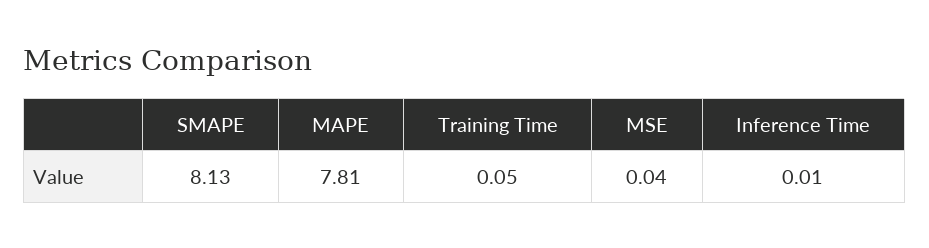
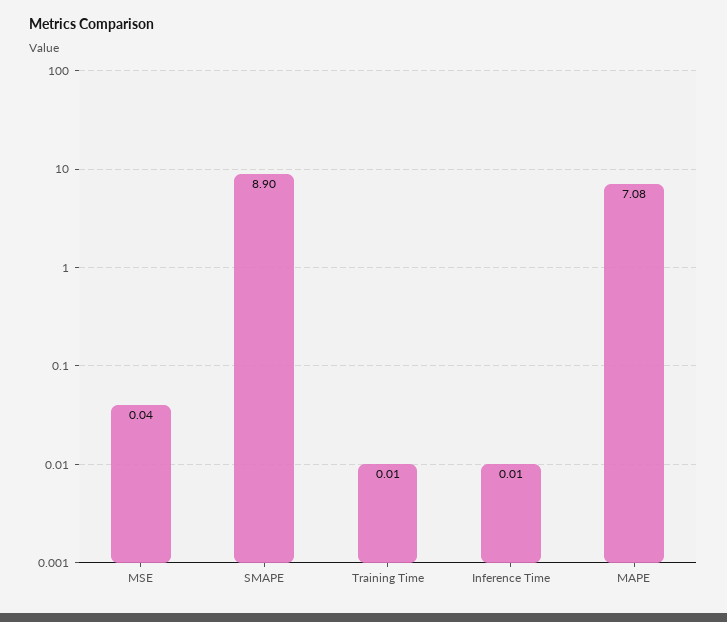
SMAPE: 8.13 -> 8.9
MAPE: 7.81 -> 7.08
Training Time: 0.05 -> 0.01

